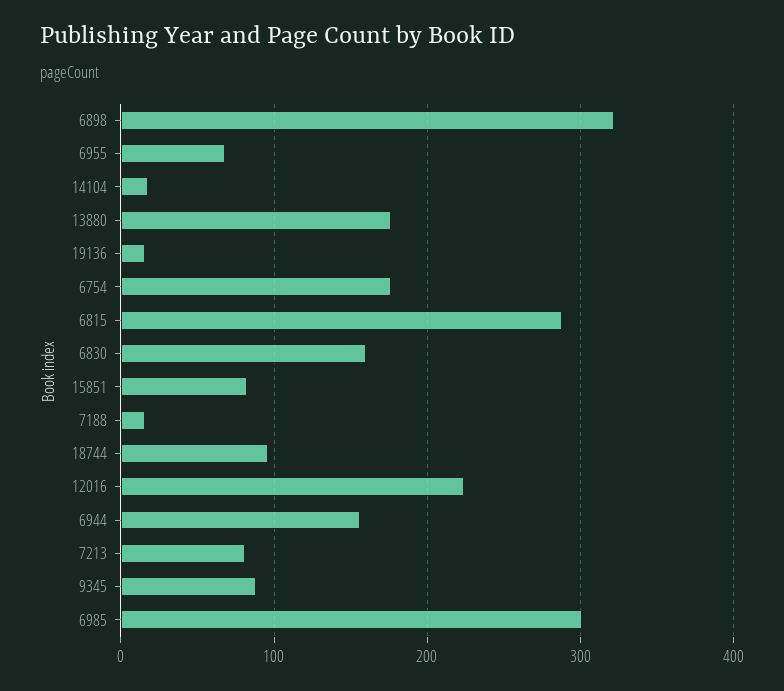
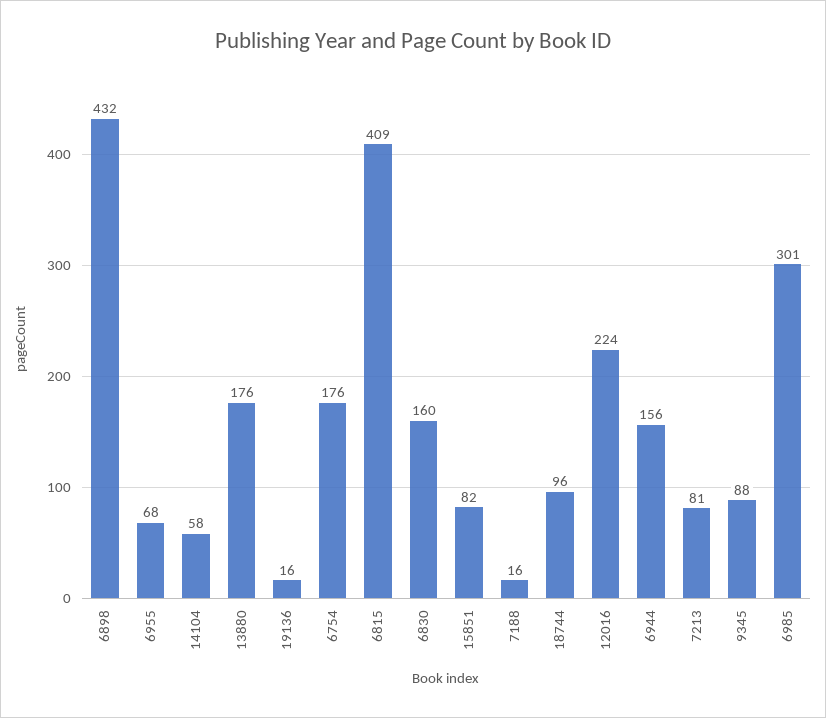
6898: 320 -> 432
14104: 20 -> 58
6815: 290 -> 409

